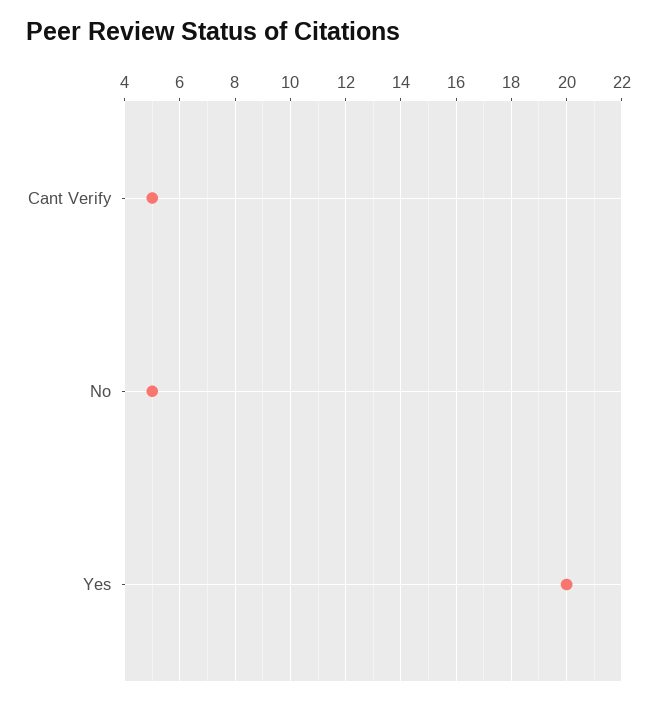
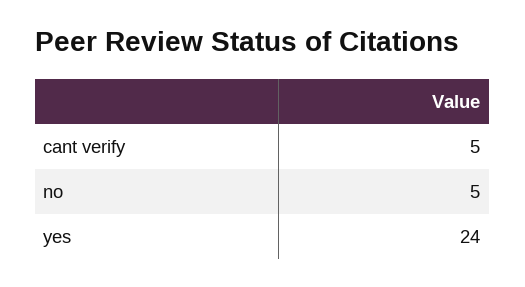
Yes: 20 -> 24

